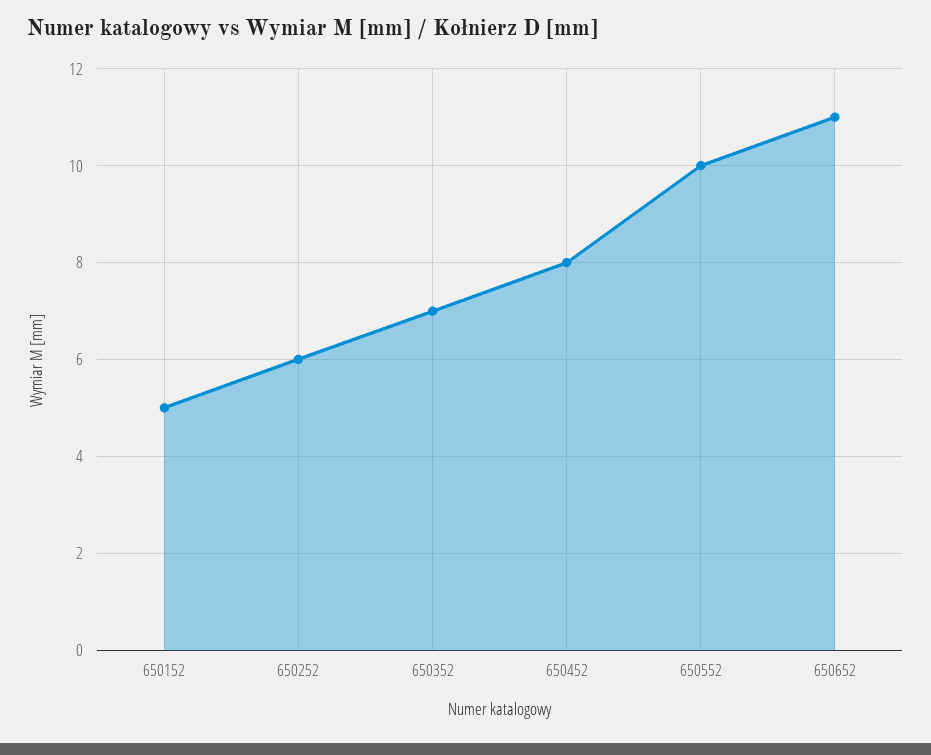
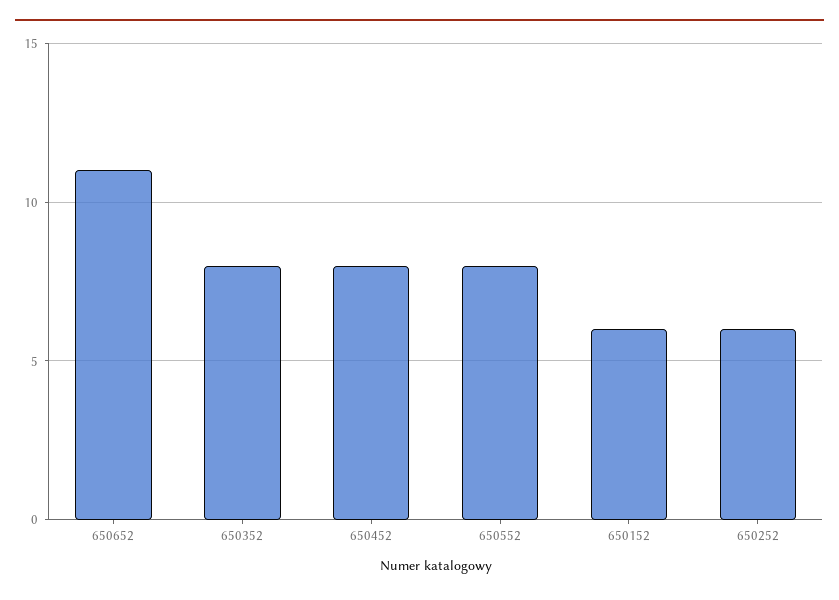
650152: 5 -> 6
650352: 7 -> 8
650552: 10 -> 8

